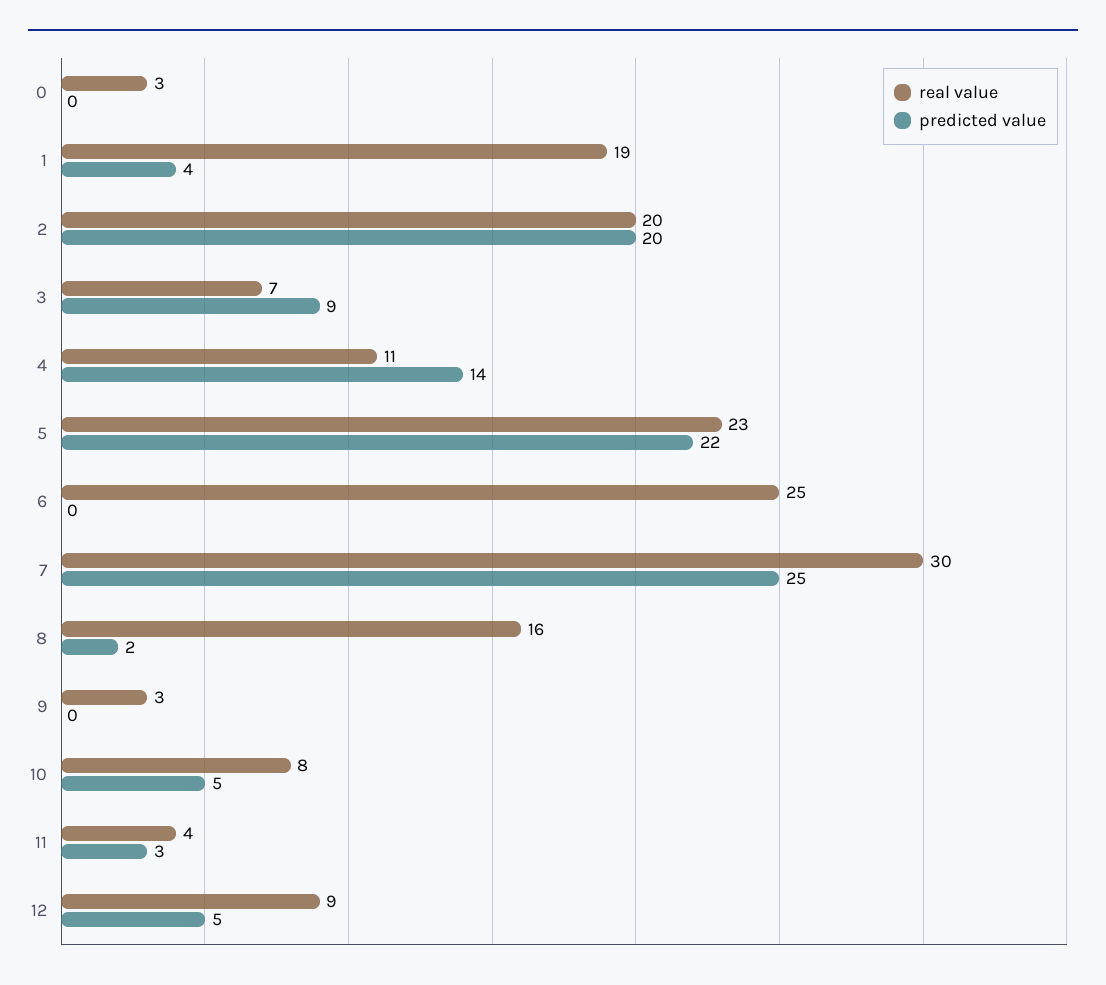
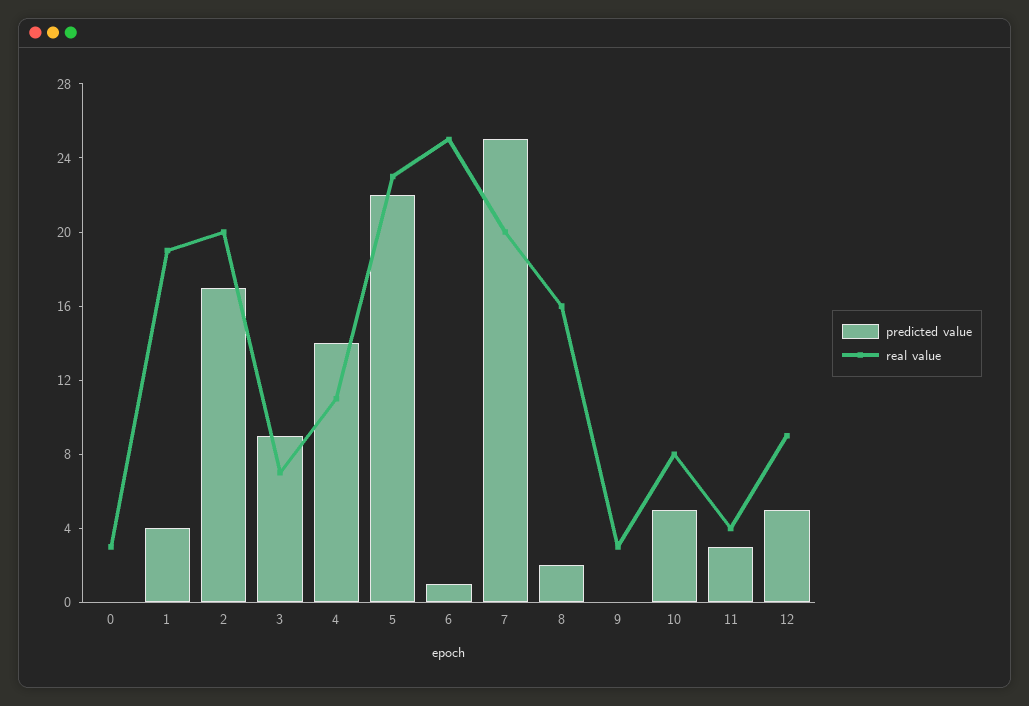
predicted value, 2: 20 -> 17
predicted value, 6: 0 -> 1
real value, 7: 30 -> 20

